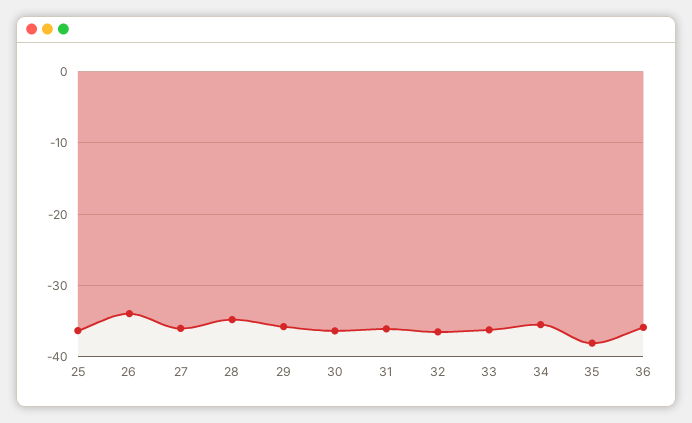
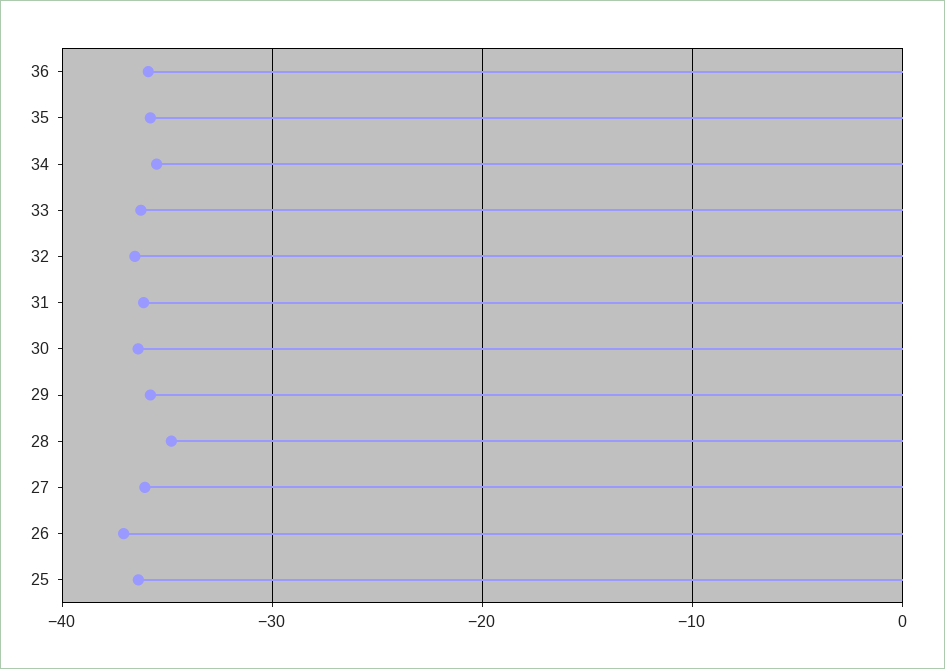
26: -34 -> -37
35: -38 -> -36

